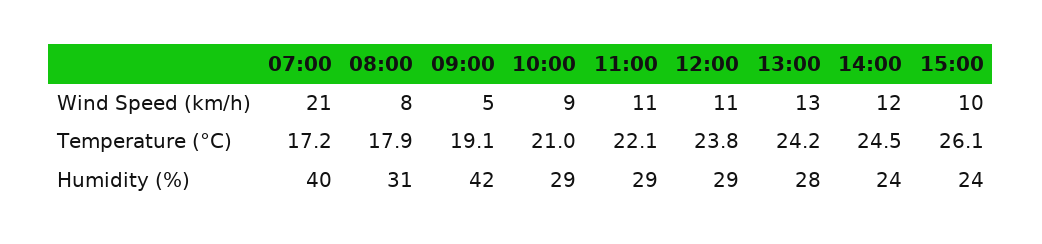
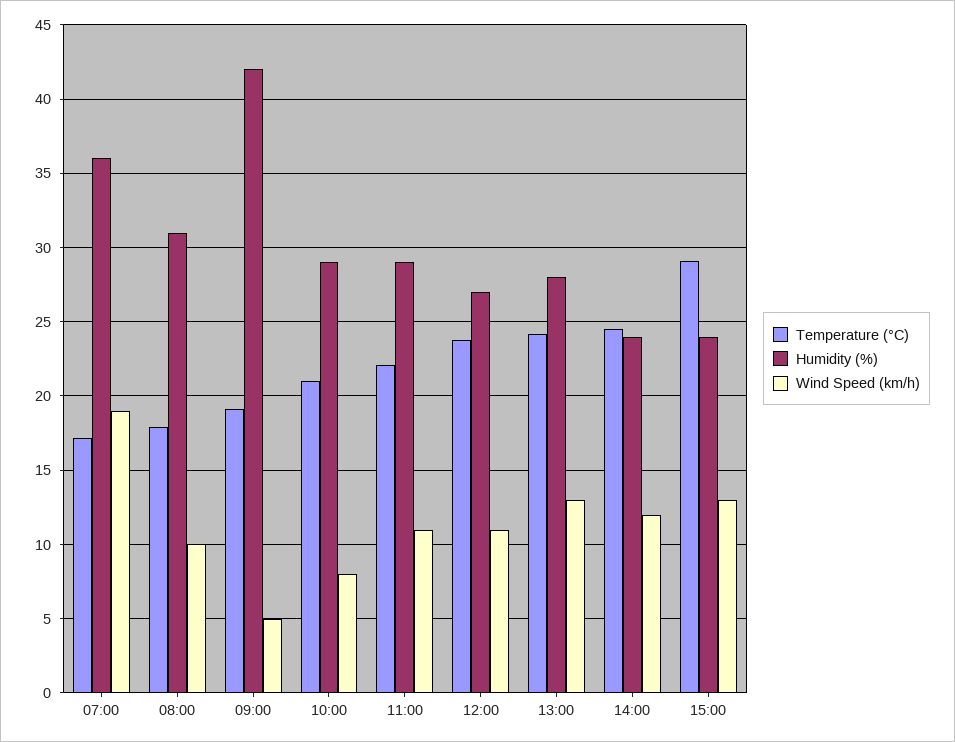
Wind Speed (km/h), 07:00: 21 -> 19
Wind Speed (km/h), 08:00: 8 -> 10
Wind Speed (km/h), 10:00: 9 -> 8
Wind Speed (km/h), 15:00: 10 -> 13
Temperature (°C), 15:00: 26.1 -> 29
Humidity (%), 07:00: 40 -> 36
Humidity (%), 12:00: 29 -> 27

